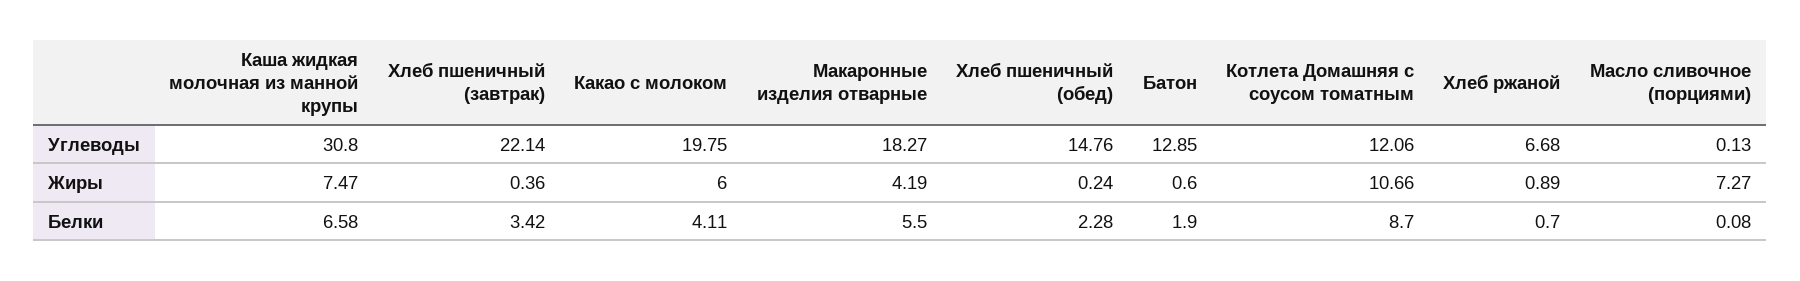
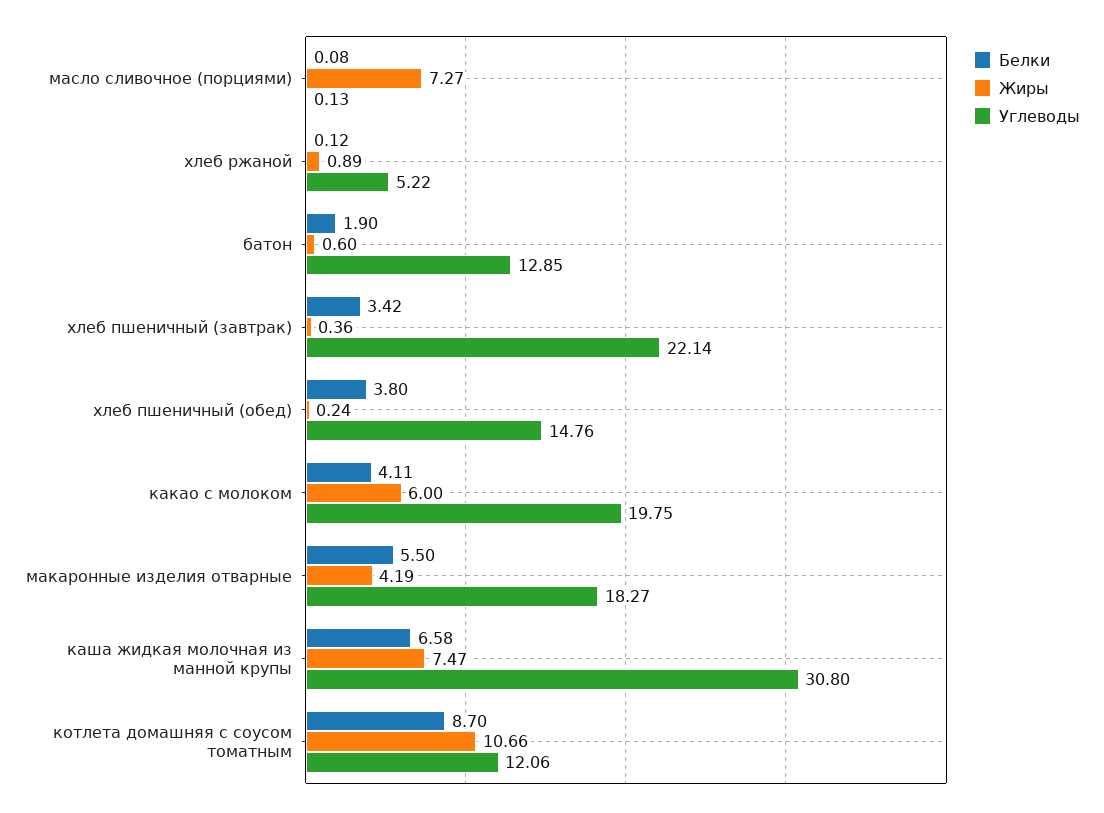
Углеводы, Хлеб ржаной: 6.68 -> 5.22
Белки, Хлеб пшеничный (обед): 2.28 -> 3.8
Белки, Хлеб ржаной: 0.7 -> 0.12

